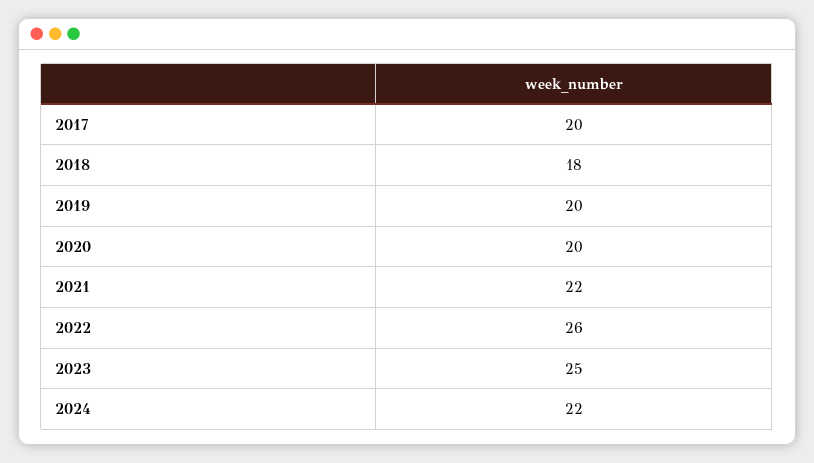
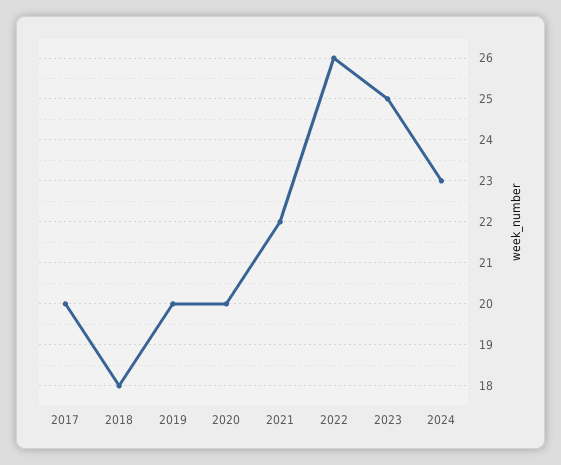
2024: 22 -> 23

